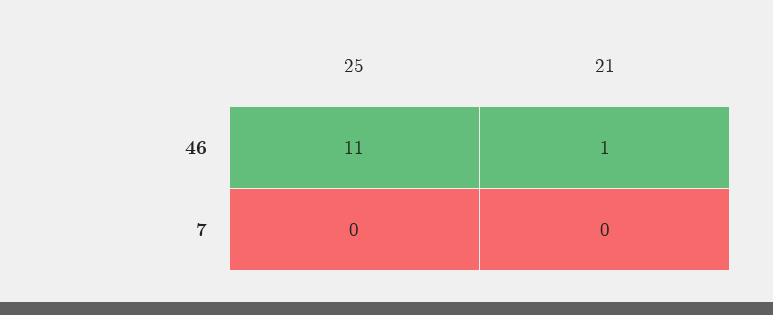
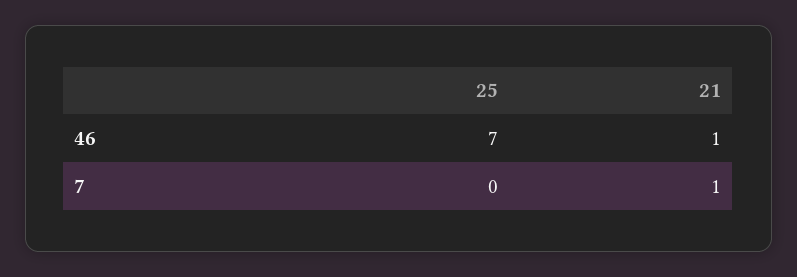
25, 46: 11 -> 7
21, 7: 0 -> 1

